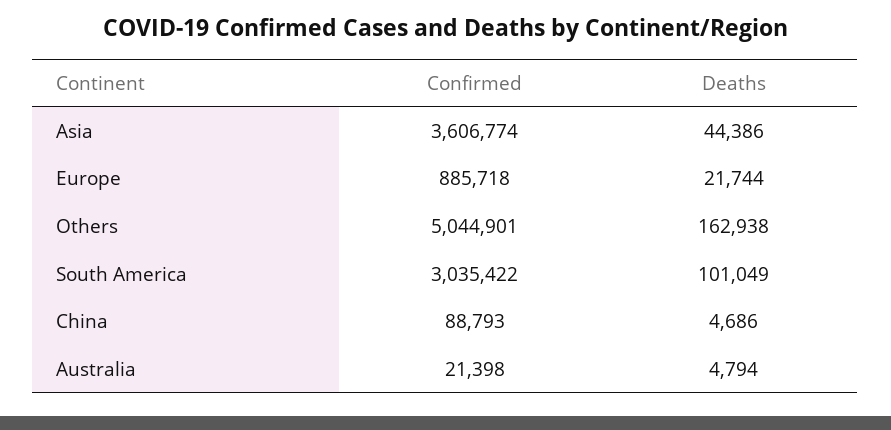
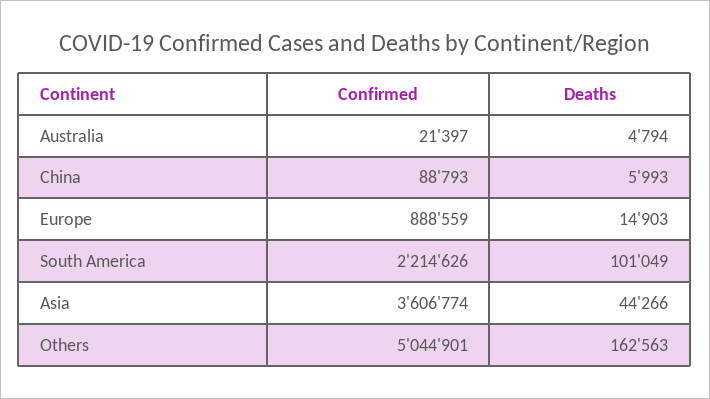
Deaths, Asia: 44386 -> 44266
Confirmed, Europe: 885718 -> 888559
Deaths, Europe: 21744 -> 14903
Deaths, Others: 162938 -> 162563
Confirmed, South America: 3035422 -> 2214626
Deaths, China: 4686 -> 5993
Confirmed, Australia: 21398 -> 21397

